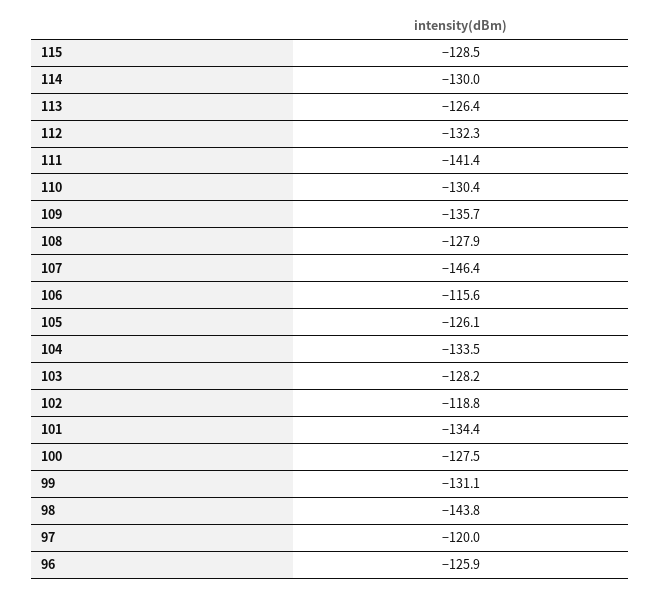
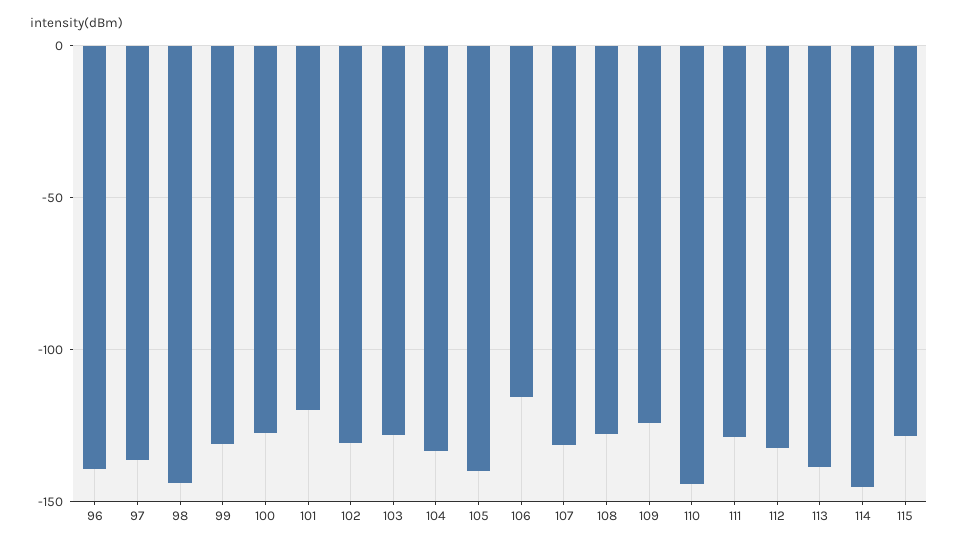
114: -130 -> -145
113: -126.4 -> -140
111: -141.4 -> -130
110: -130.4 -> -145
109: -135.7 -> -125
107: -146.4 -> -130
105: -126.1 -> -140
102: -118.8 -> -130
101: -134.4 -> -120
97: -120 -> -135
96: -125.9 -> -140

